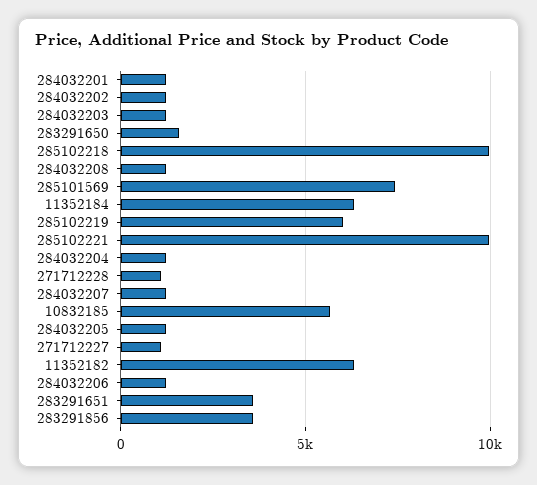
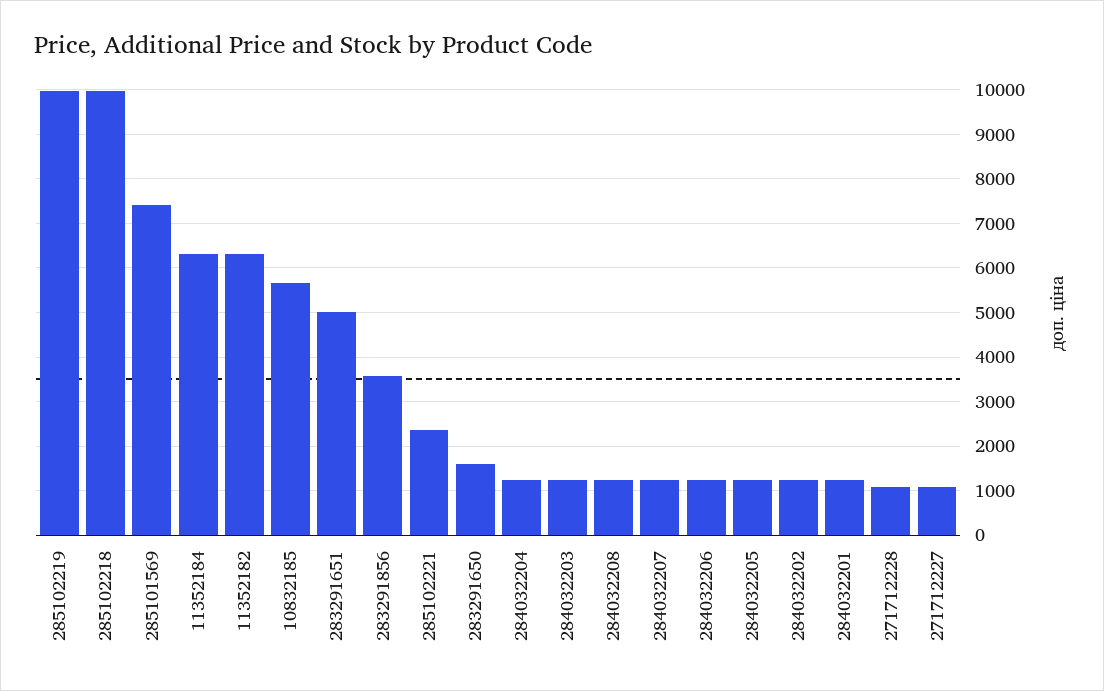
285102219: 6000 -> 10000
285102221: 10000 -> 2400
283291651: 3500 -> 5000

